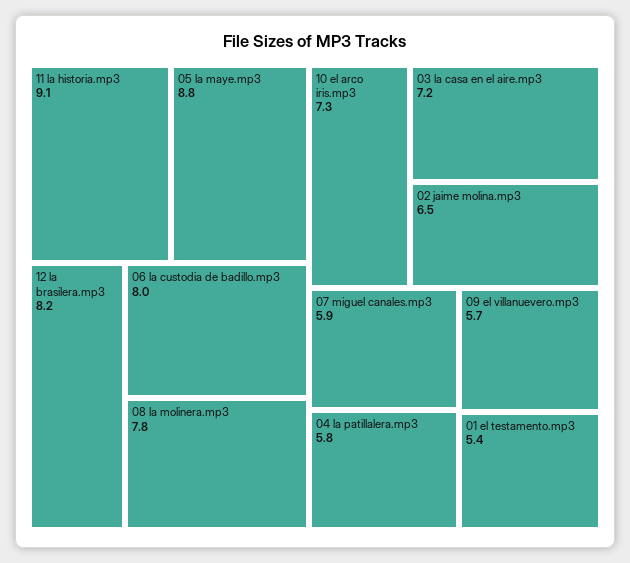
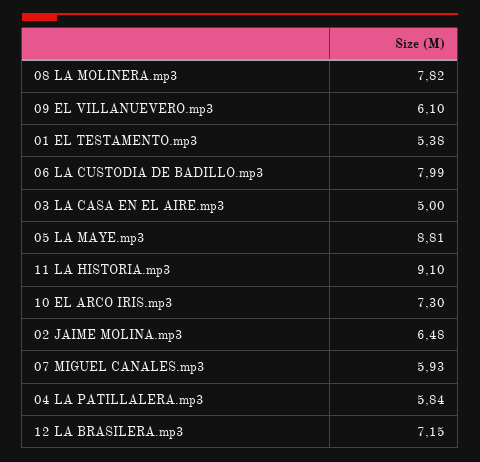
12 la brasilera.mp3: 8.2 -> 7.15
03 la casa en el aire.mp3: 7.2 -> 5
09 el villanuevero.mp3: 5.7 -> 6.1

